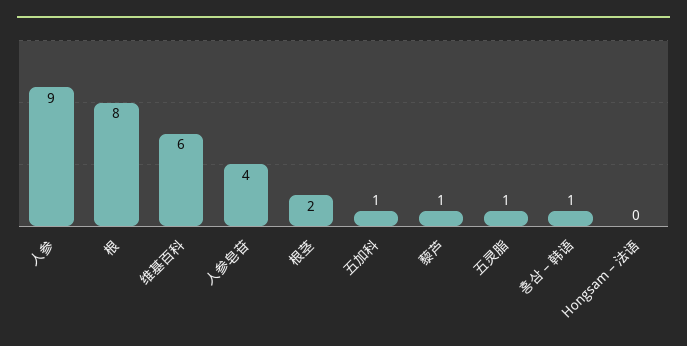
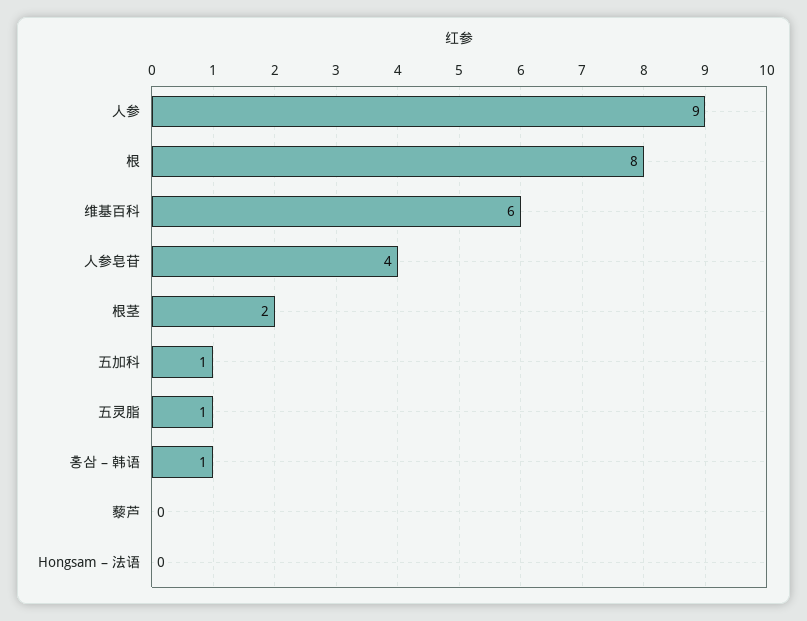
藜芦: 1 -> 0

